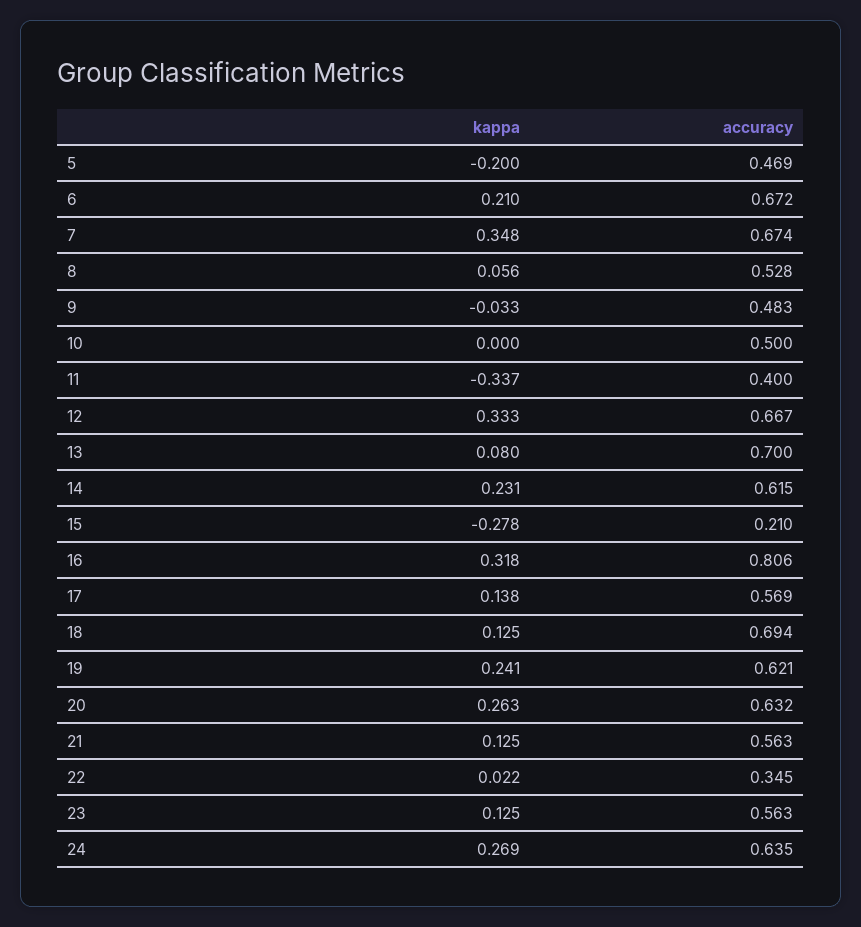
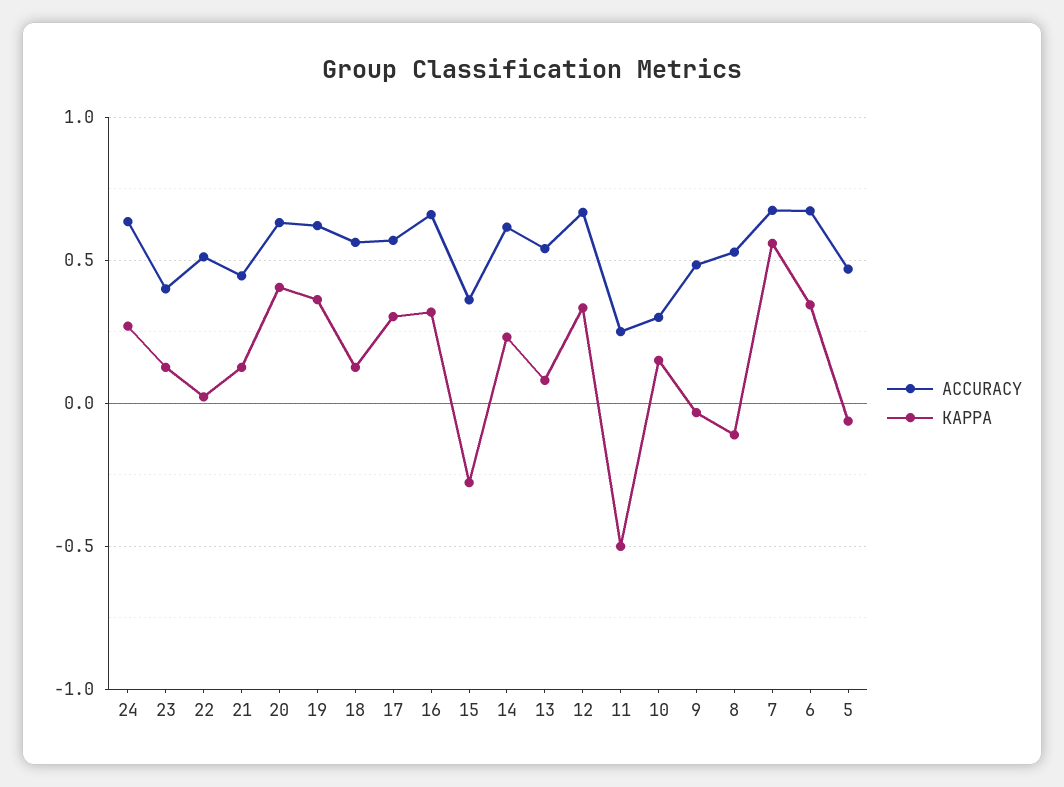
kappa, 5: -0.2 -> -0.05
kappa, 6: 0.21 -> 0.35
kappa, 7: 0.348 -> 0.55
kappa, 8: 0.056 -> -0.1
kappa, 10: 0 -> 0.15
accuracy, 10: 0.5 -> 0.3
kappa, 11: -0.337 -> -0.5
accuracy, 11: 0.4 -> 0.25
accuracy, 13: 0.7 -> 0.55
accuracy, 15: 0.21 -> 0.35
accuracy, 16: 0.806 -> 0.65
kappa, 17: 0.138 -> 0.3
accuracy, 18: 0.694 -> 0.55
kappa, 19: 0.241 -> 0.35
kappa, 20: 0.263 -> 0.4
accuracy, 21: 0.563 -> 0.45
accuracy, 22: 0.345 -> 0.5
accuracy, 23: 0.563 -> 0.4

